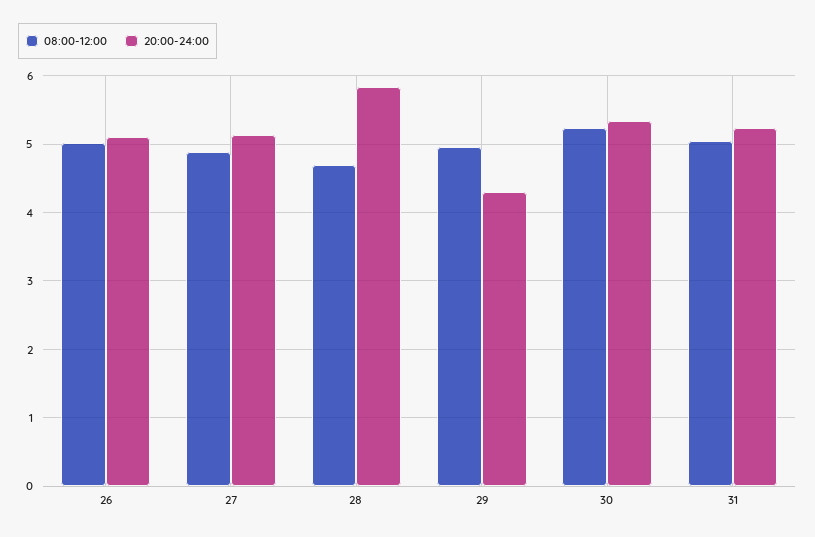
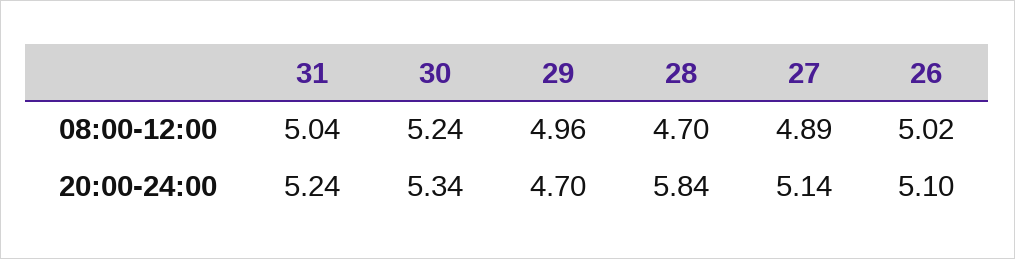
20:00-24:00, 29: 4.3 -> 4.7

